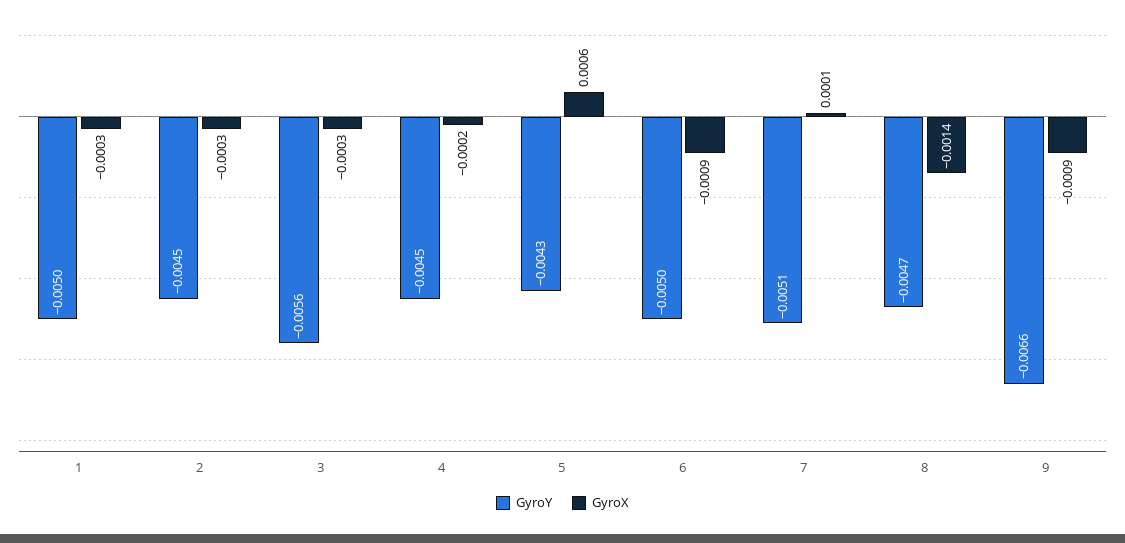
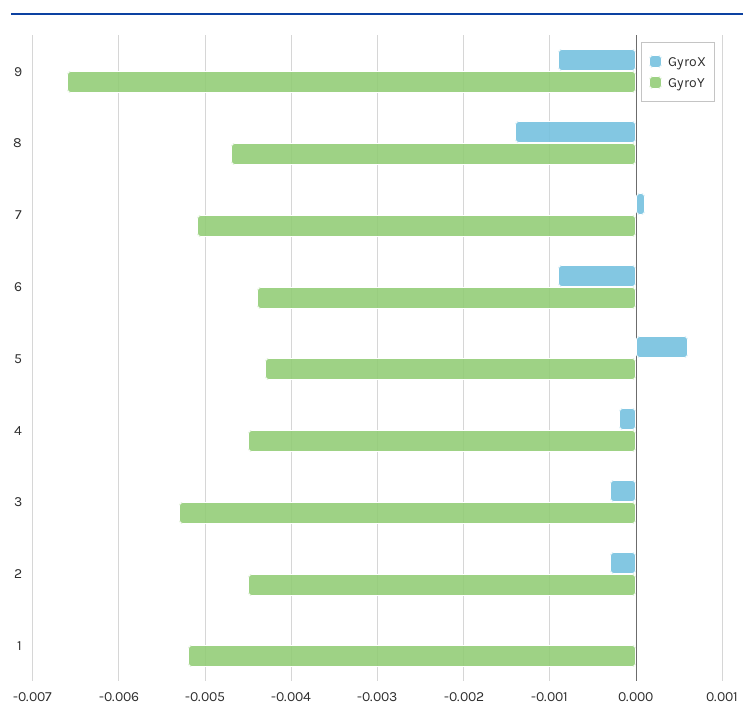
GyroY, 1: -0.005 -> -0.0052
GyroX, 1: -0.0003 -> 0
GyroY, 3: -0.0056 -> -0.0053
GyroY, 6: -0.005 -> -0.0044

